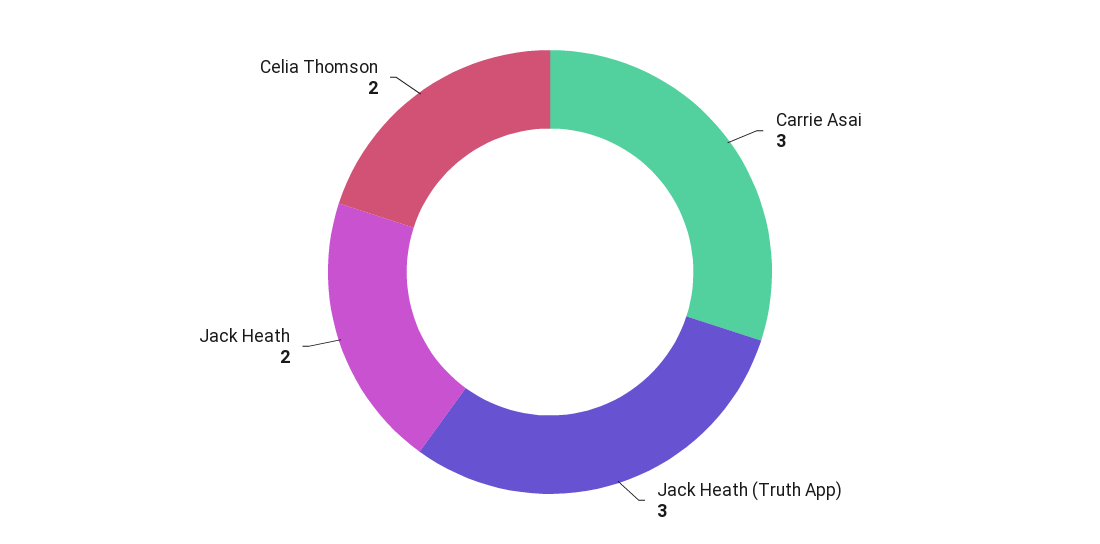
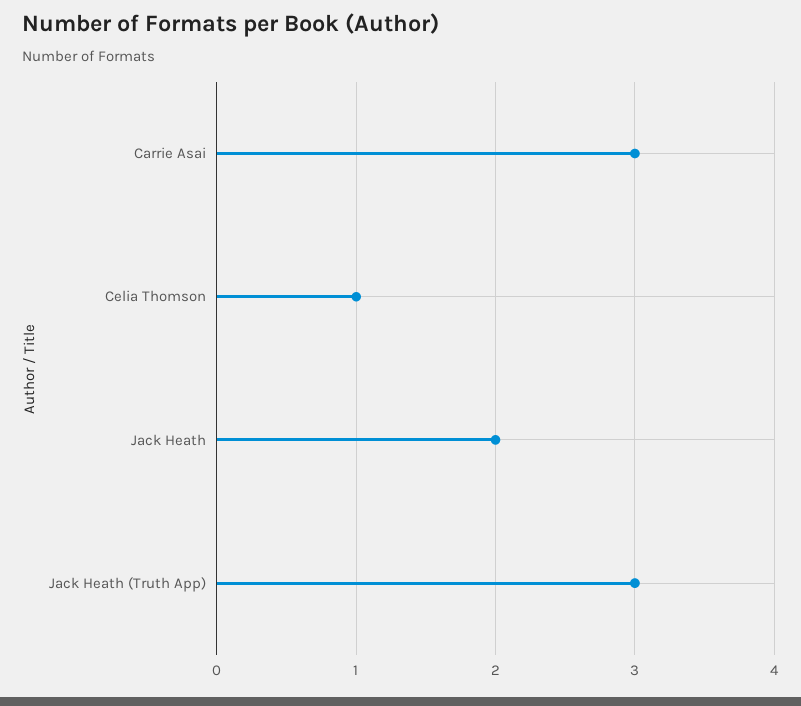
Celia Thomson: 2 -> 1

